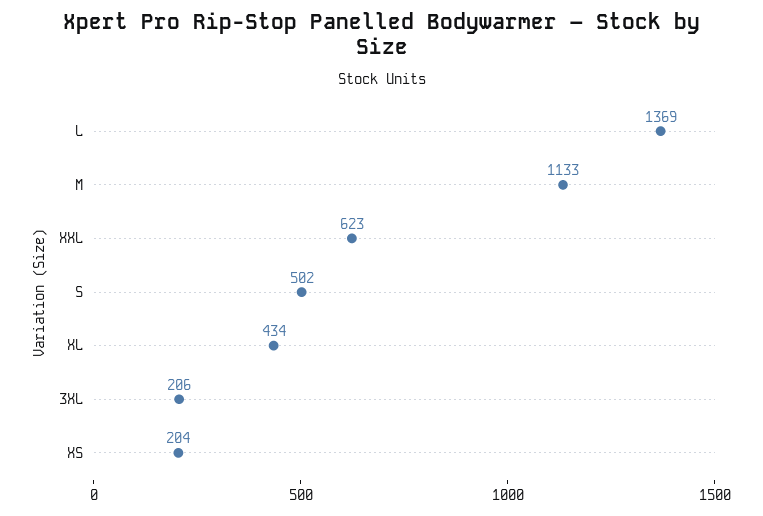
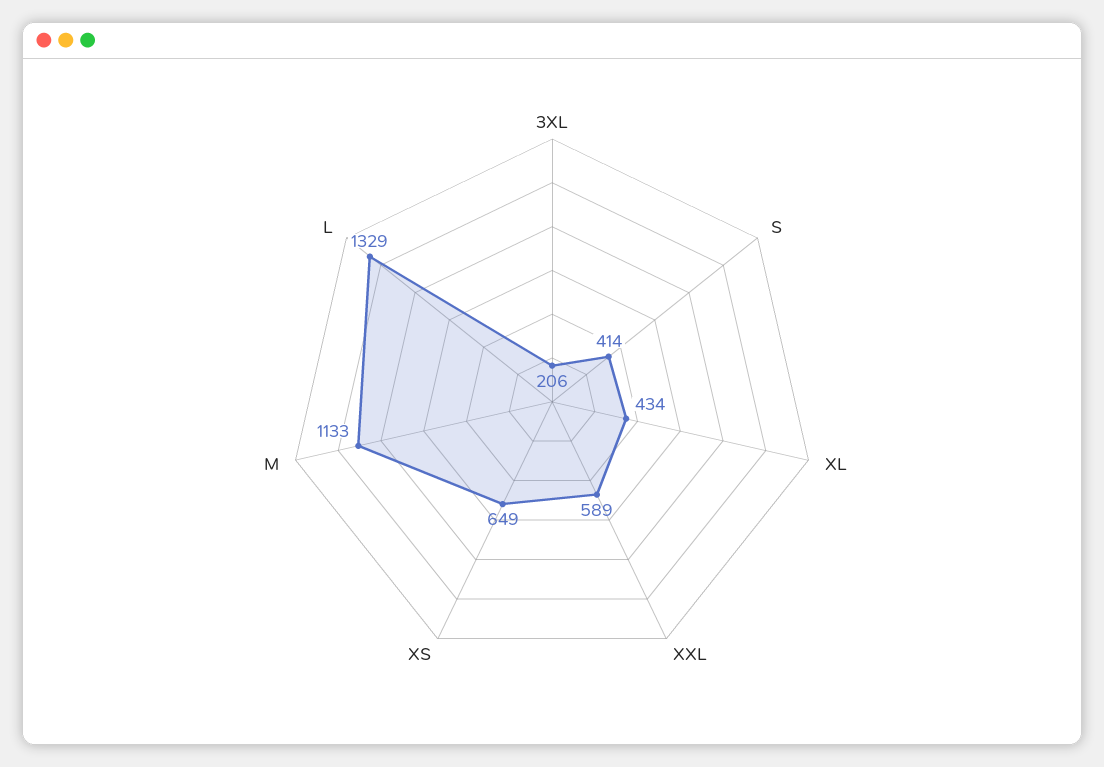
L: 1369 -> 1329
XXL: 623 -> 589
S: 502 -> 414
XS: 204 -> 649

